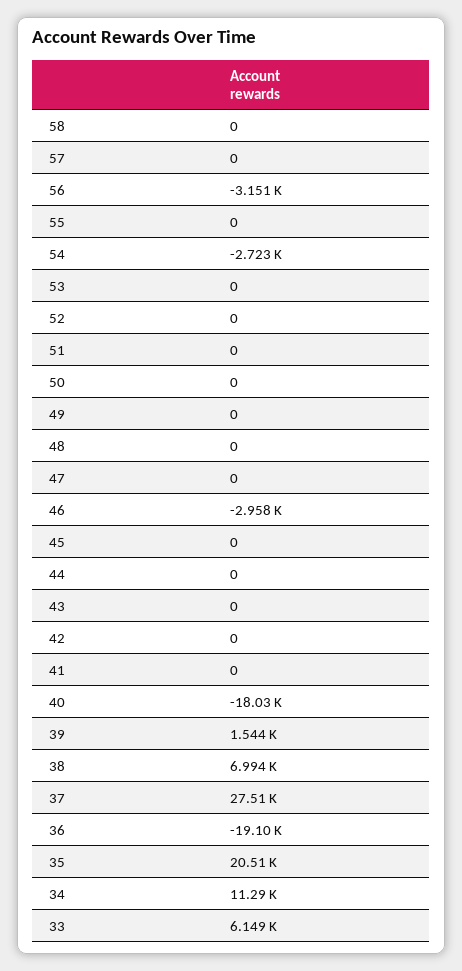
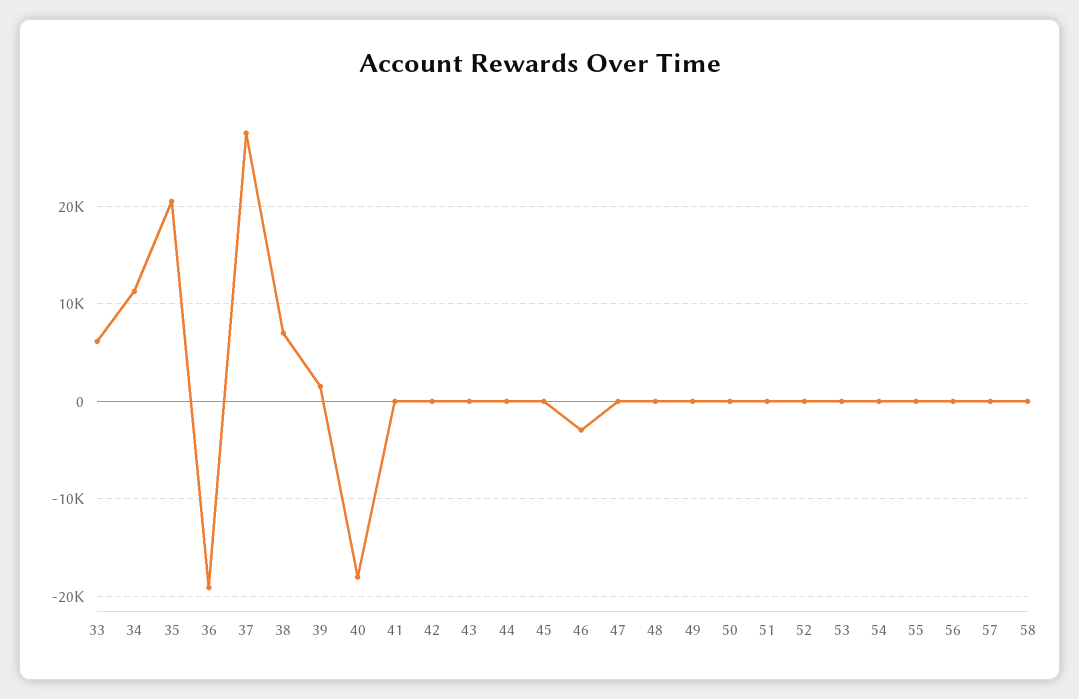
56: -3151 -> 0
54: -2723 -> 0

